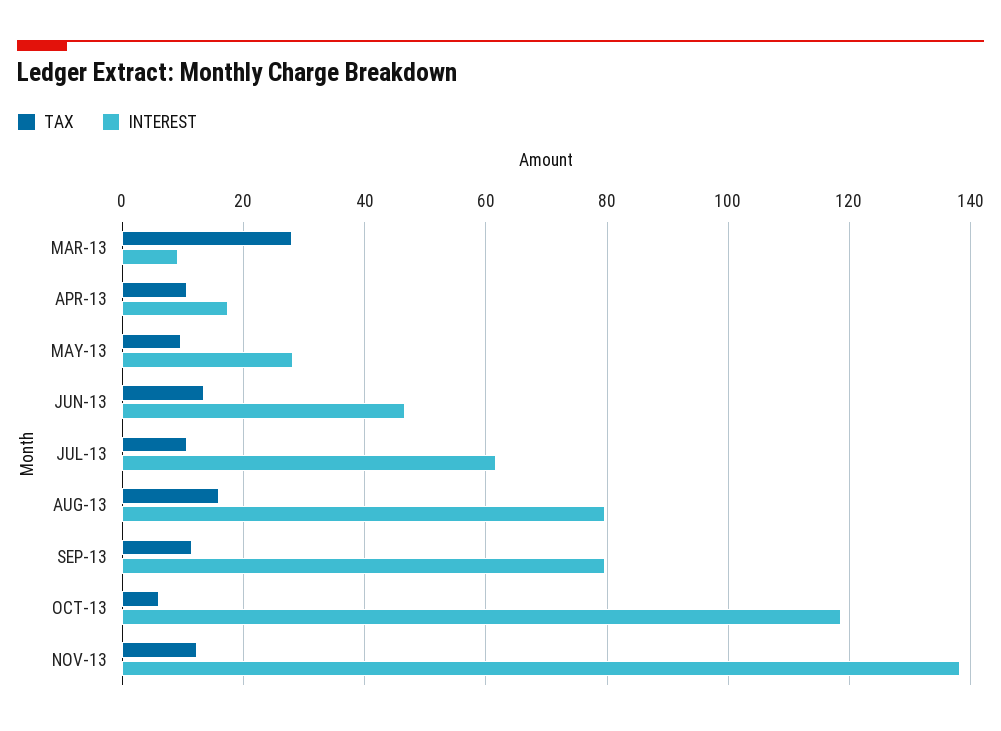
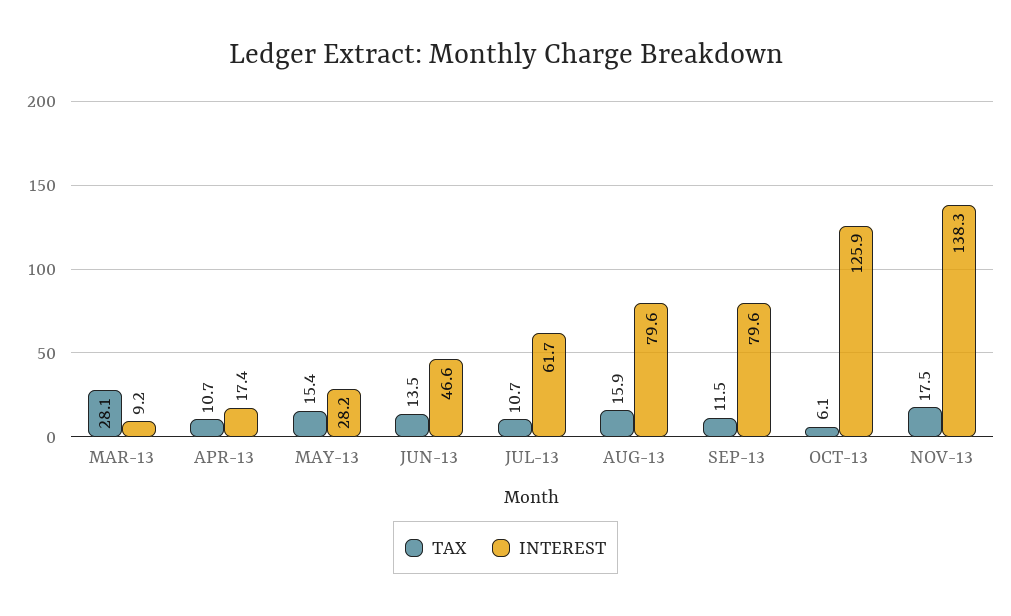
TAX, MAY-13: 10 -> 15.4
INTEREST, OCT-13: 118 -> 125.9
TAX, NOV-13: 12 -> 17.5

